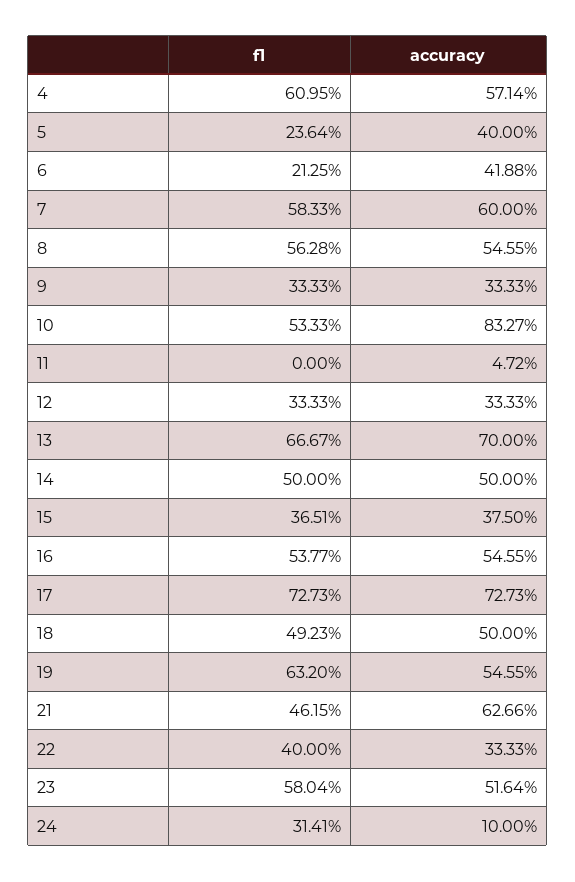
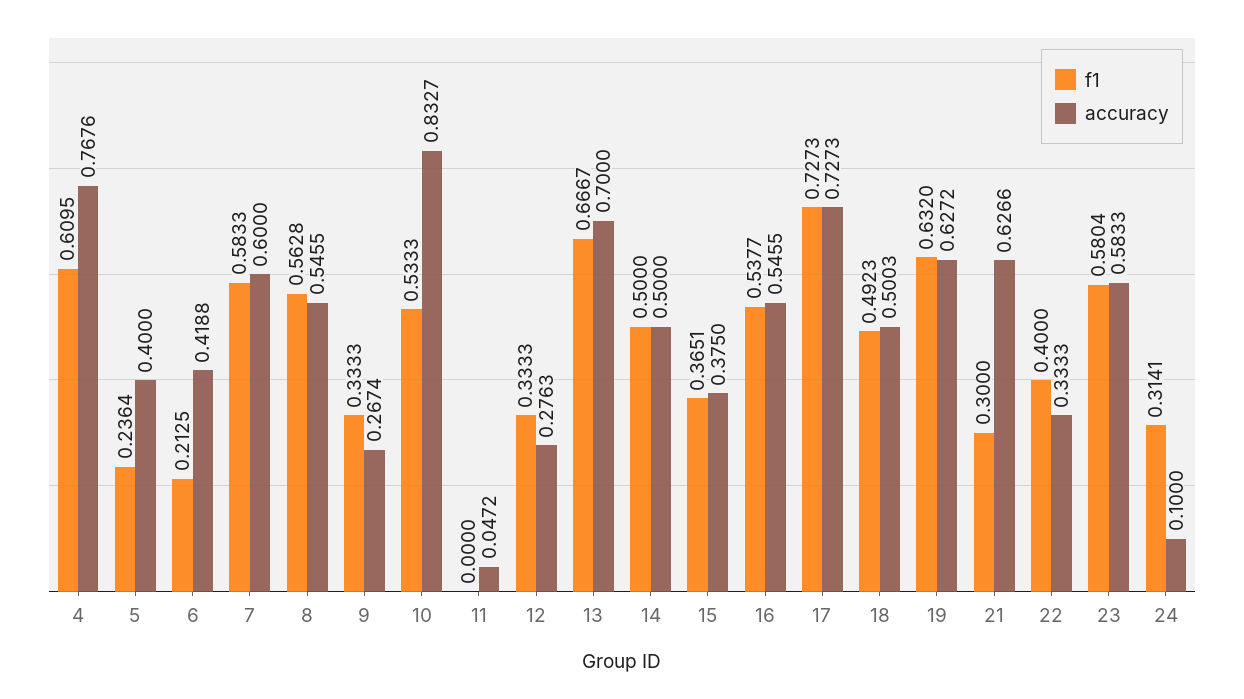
accuracy, 4: 0.5714 -> 0.7676
accuracy, 9: 0.3333 -> 0.2674
accuracy, 12: 0.3333 -> 0.2763
accuracy, 18: 0.5 -> 0.5003
accuracy, 19: 0.5455 -> 0.6272
f1, 21: 0.4615 -> 0.3
accuracy, 23: 0.5164 -> 0.5833

